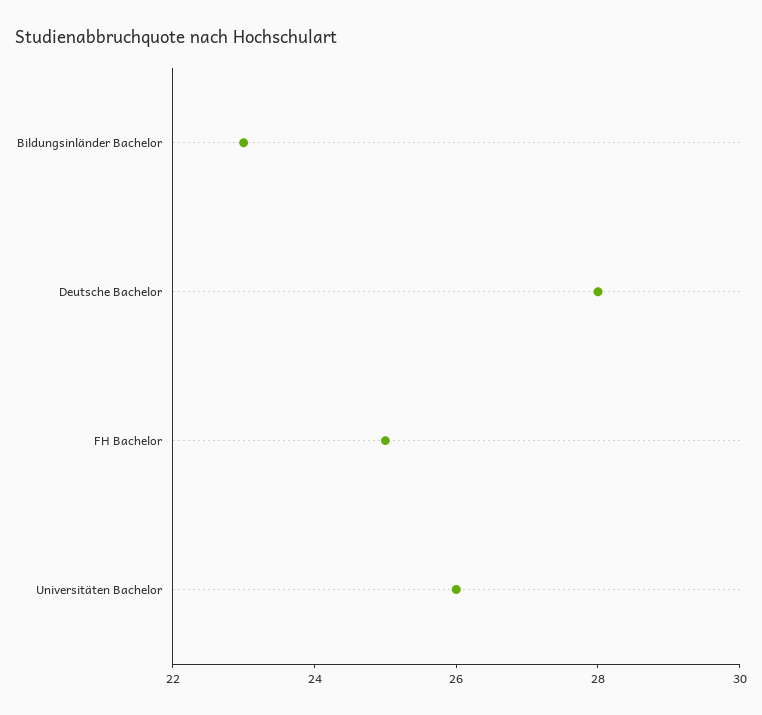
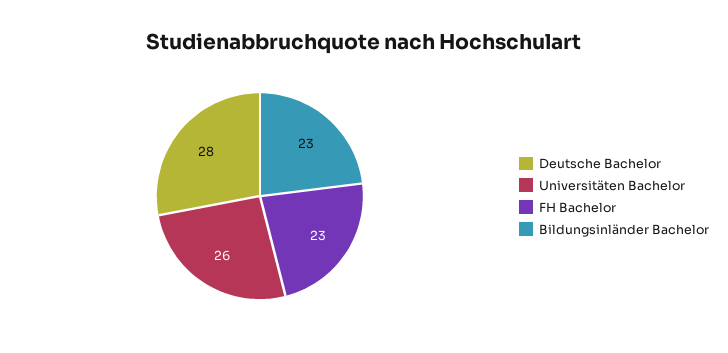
FH Bachelor: 25 -> 23

